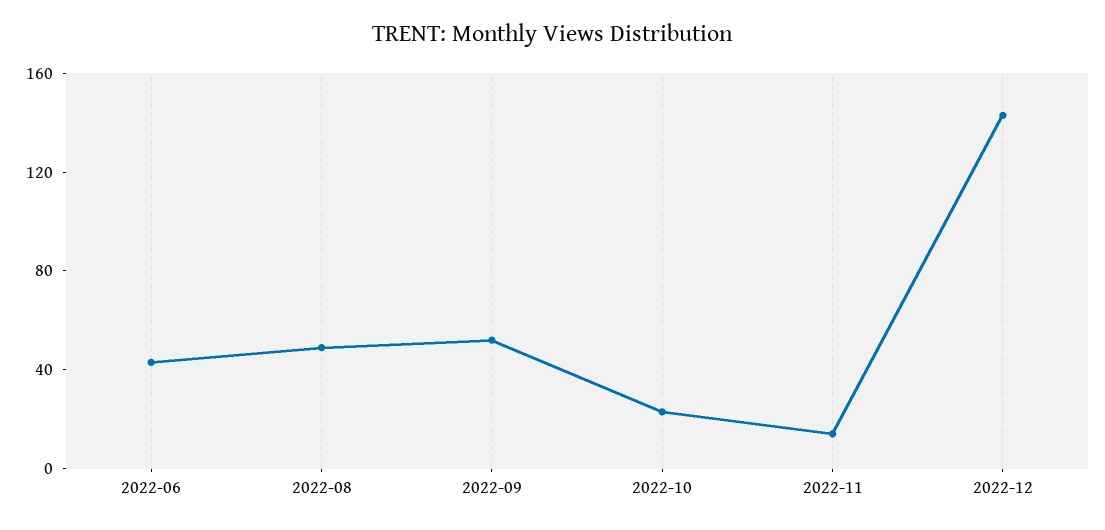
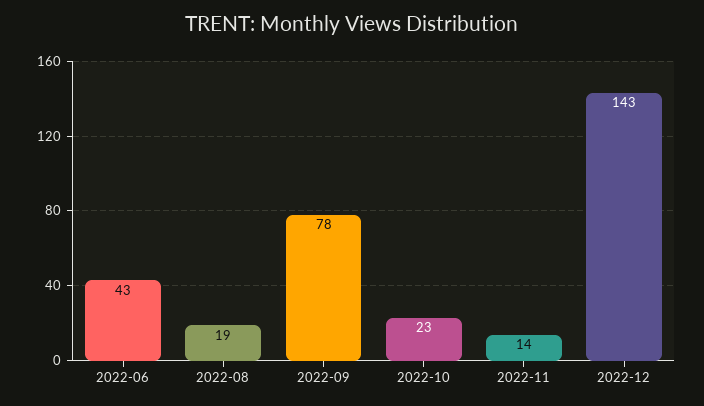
2022-08: 50 -> 19
2022-09: 50 -> 78

